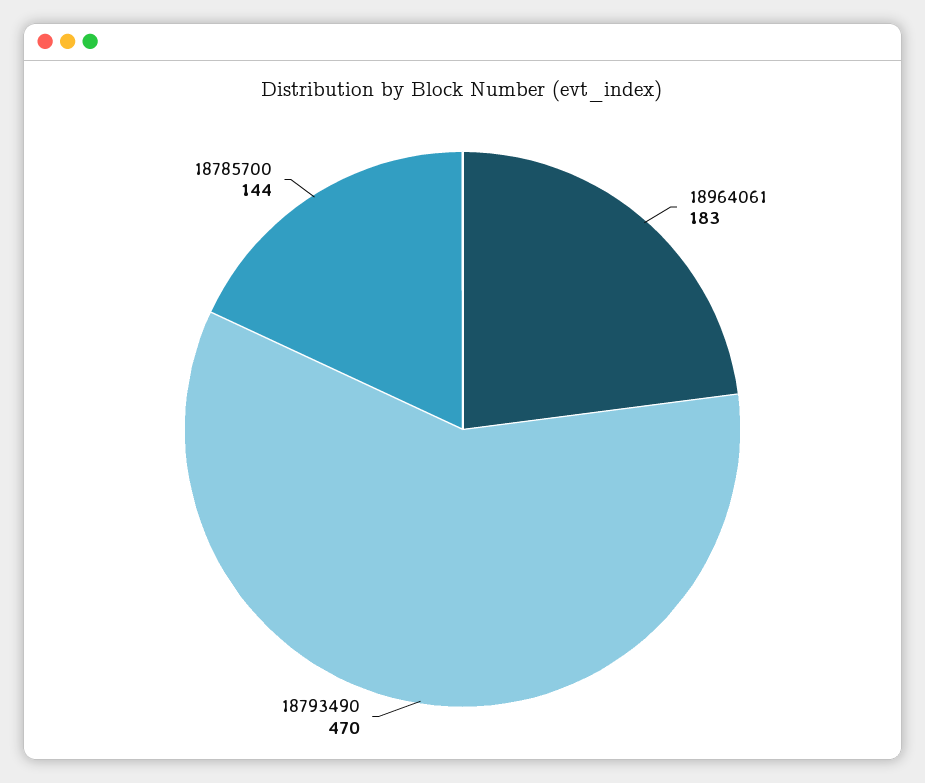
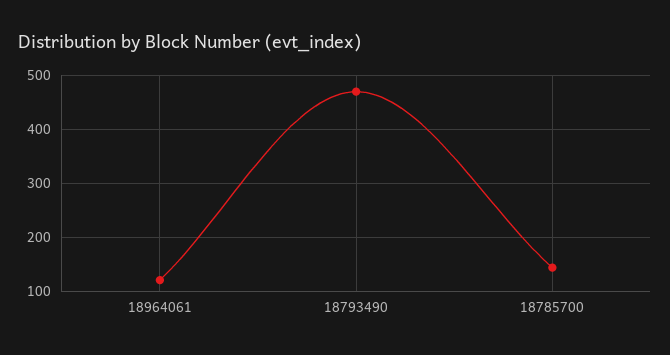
18964061: 183 -> 120

